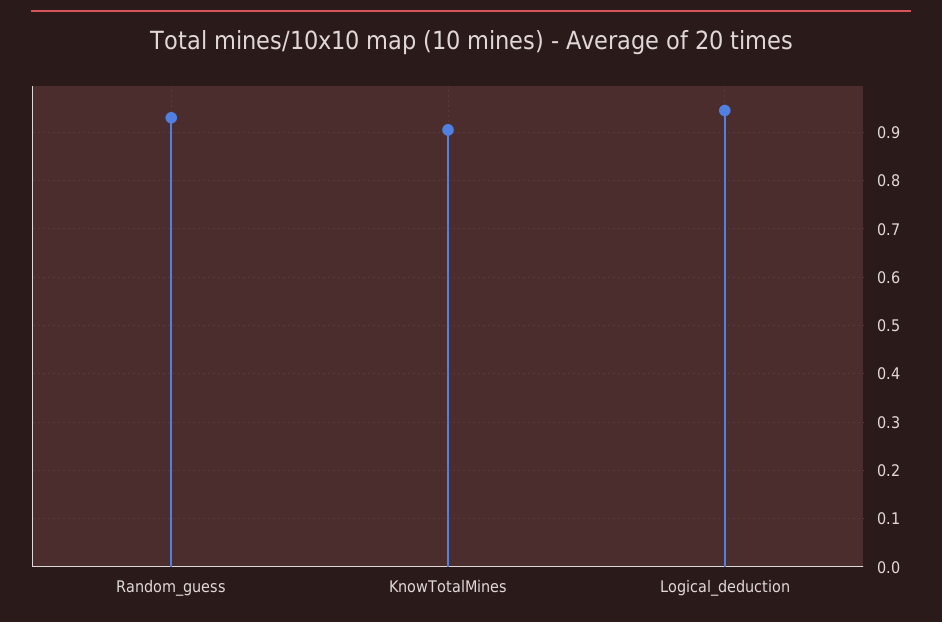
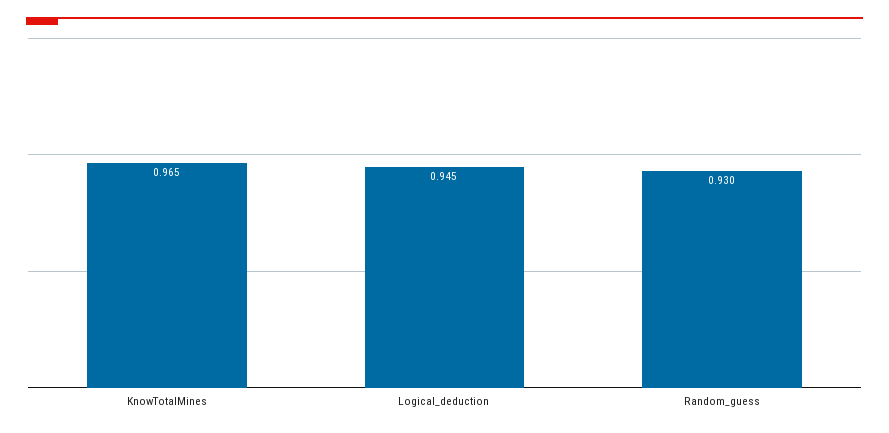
KnowTotalMines: 0.9 -> 0.965

